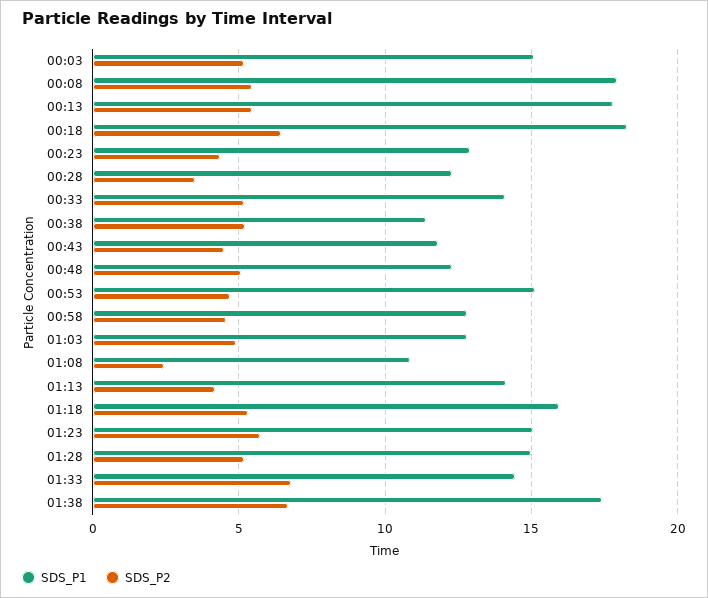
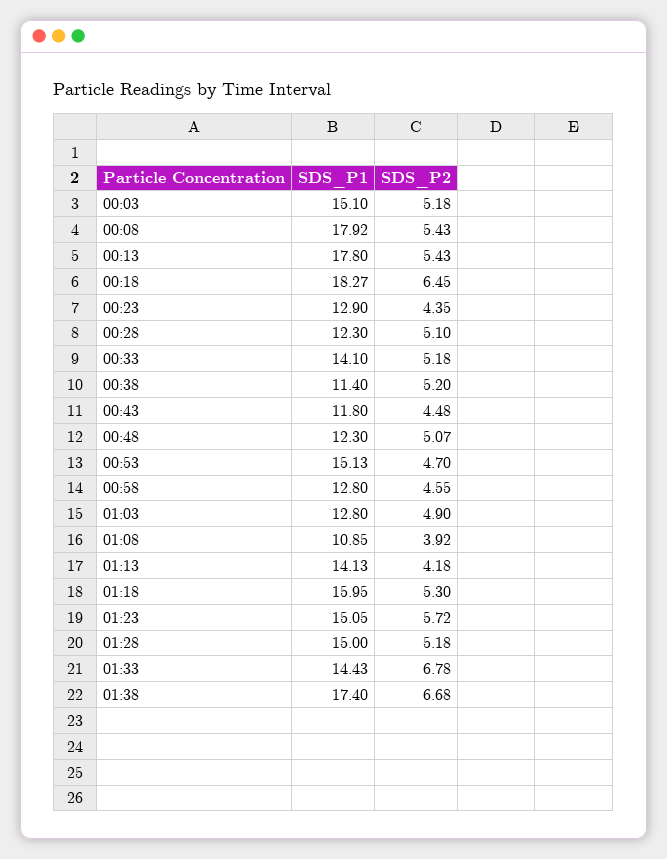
SDS_P2, 00:28: 3.5 -> 5.1
SDS_P2, 01:08: 2.5 -> 3.92

